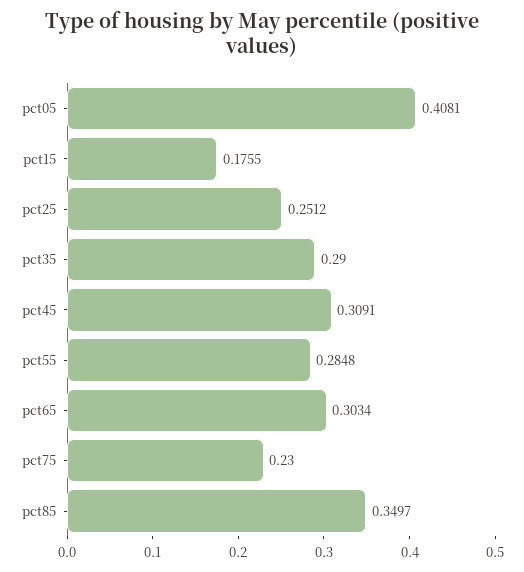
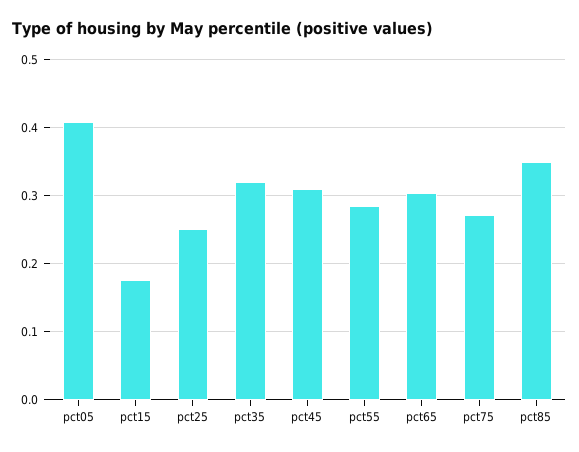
pct35: 0.29 -> 0.32
pct75: 0.23 -> 0.27

